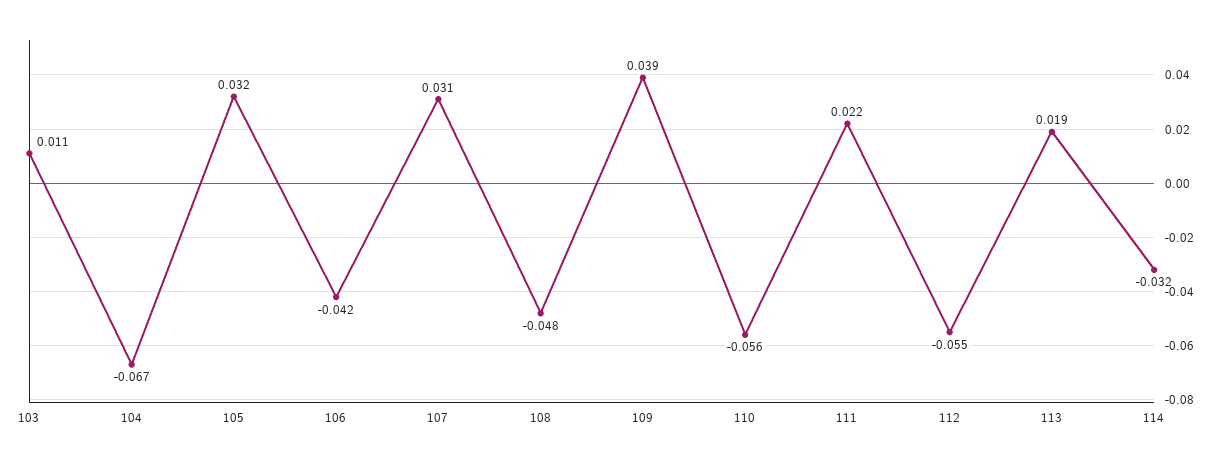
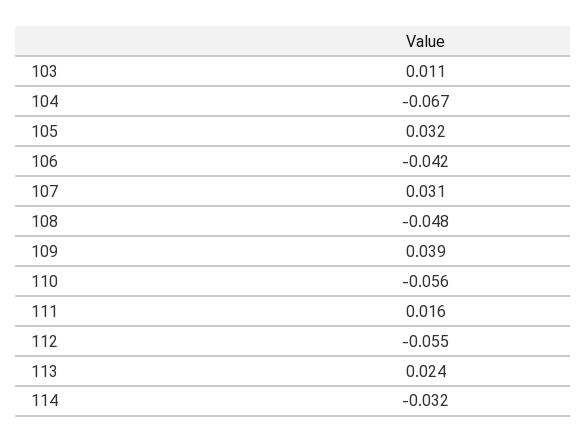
111: 0.022 -> 0.016
113: 0.019 -> 0.024

